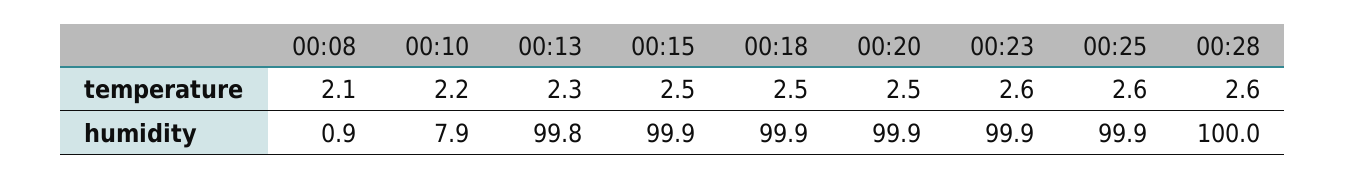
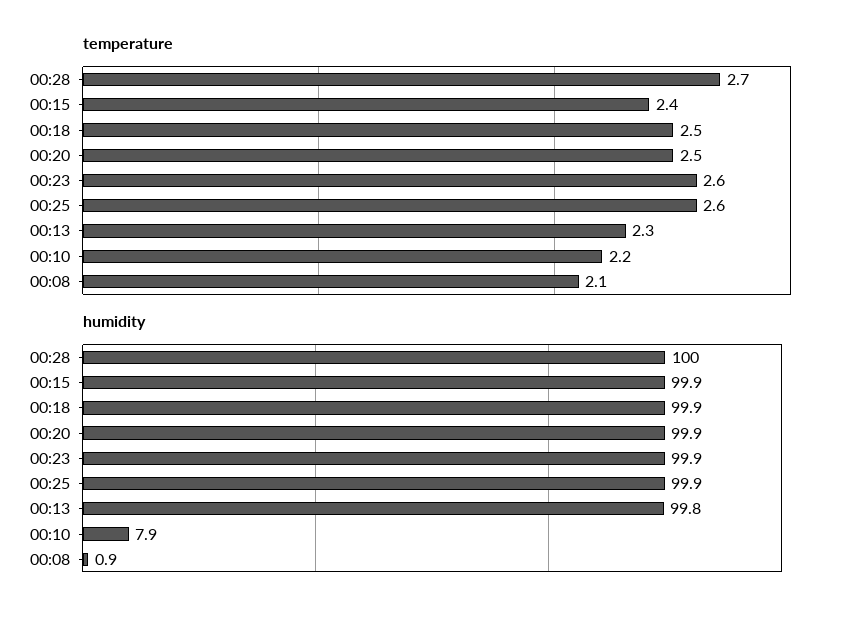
temperature, 00:15: 2.5 -> 2.4
temperature, 00:28: 2.6 -> 2.7

